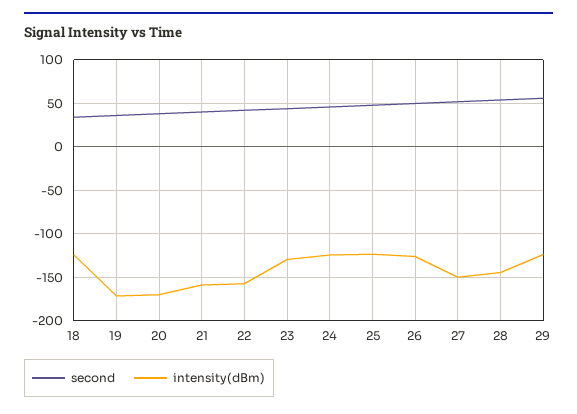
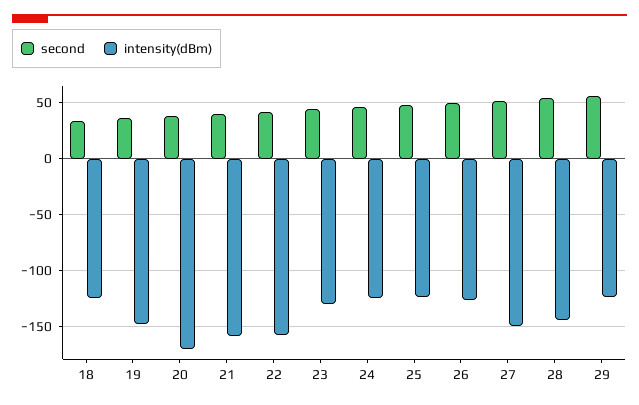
intensity(dBm), 19: -170 -> -150

